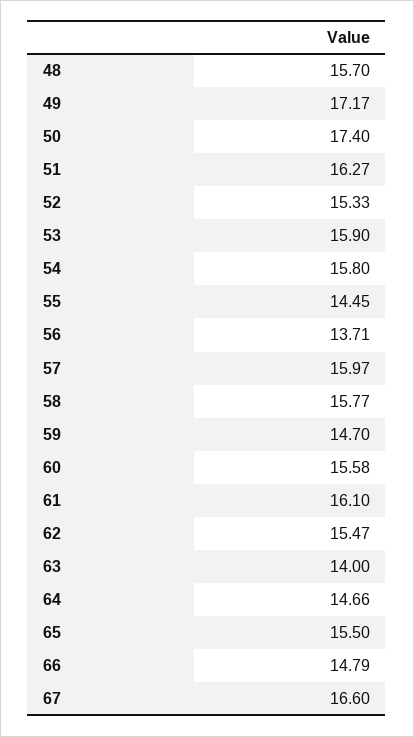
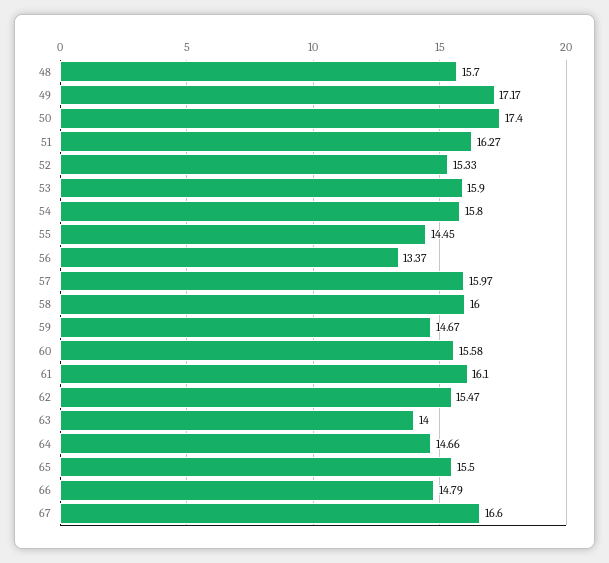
56: 13.71 -> 13.37
58: 15.77 -> 16
59: 14.7 -> 14.67

